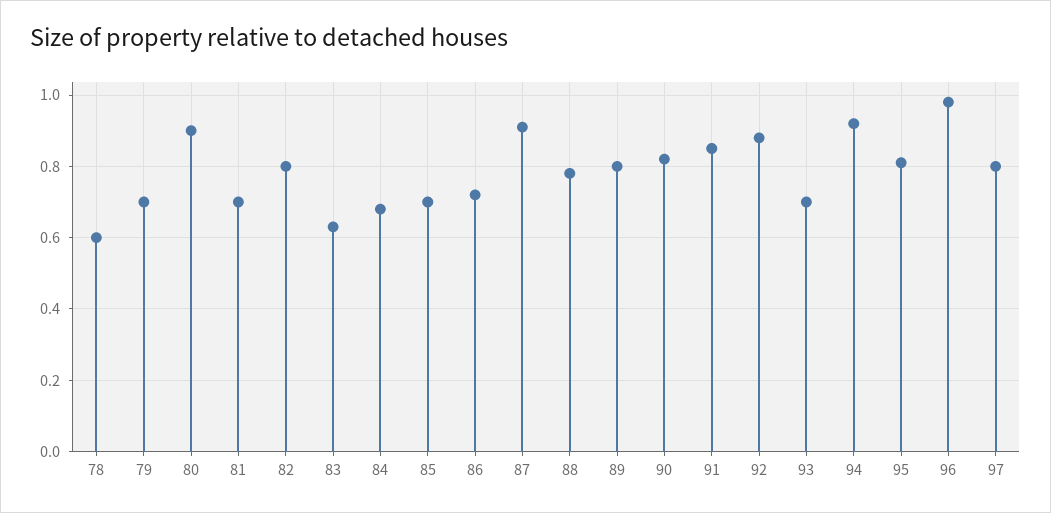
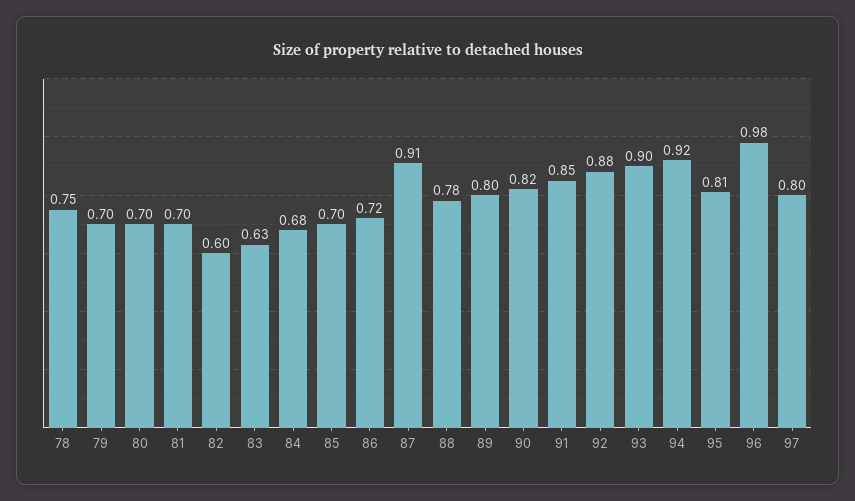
78: 0.6 -> 0.75
80: 0.9 -> 0.7
82: 0.8 -> 0.6
93: 0.7 -> 0.9

